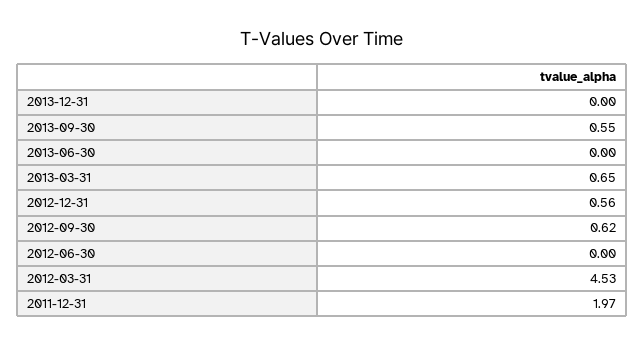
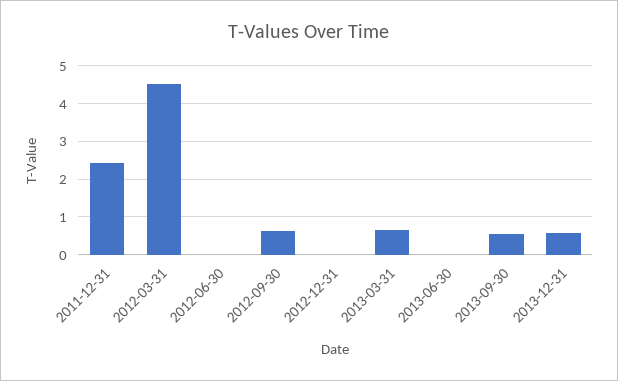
2013-12-31: 0 -> 0.6
2012-12-31: 0.56 -> 0
2011-12-31: 1.97 -> 2.4

